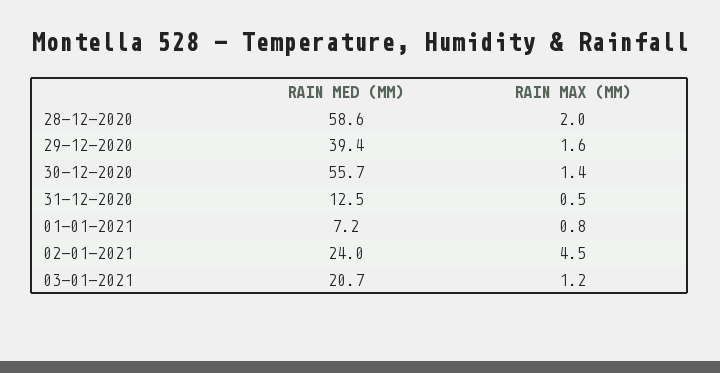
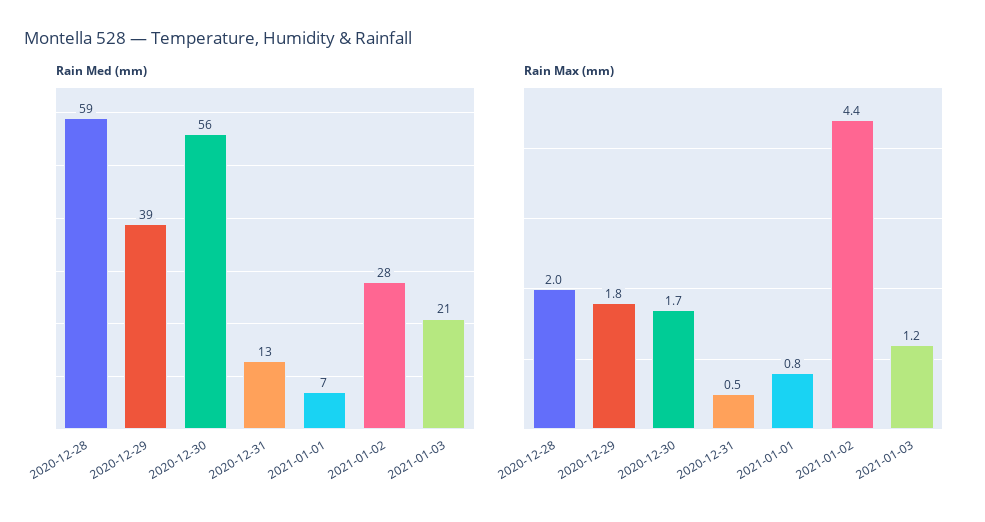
RAIN MAX (MM), 29-12-2020: 1.6 -> 1.8
RAIN MAX (MM), 30-12-2020: 1.4 -> 1.7
RAIN MED (MM), 02-01-2021: 24 -> 28
RAIN MAX (MM), 02-01-2021: 4.5 -> 4.4

